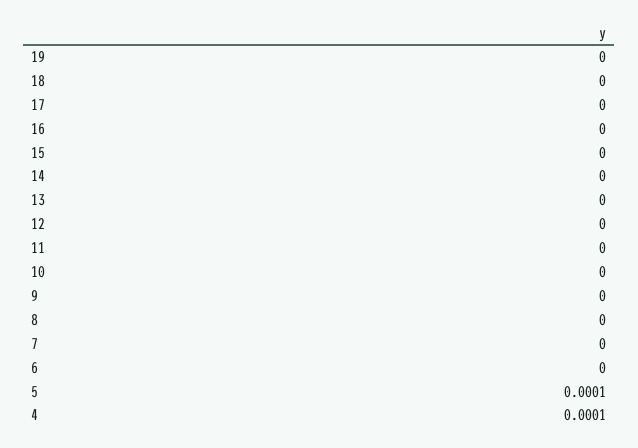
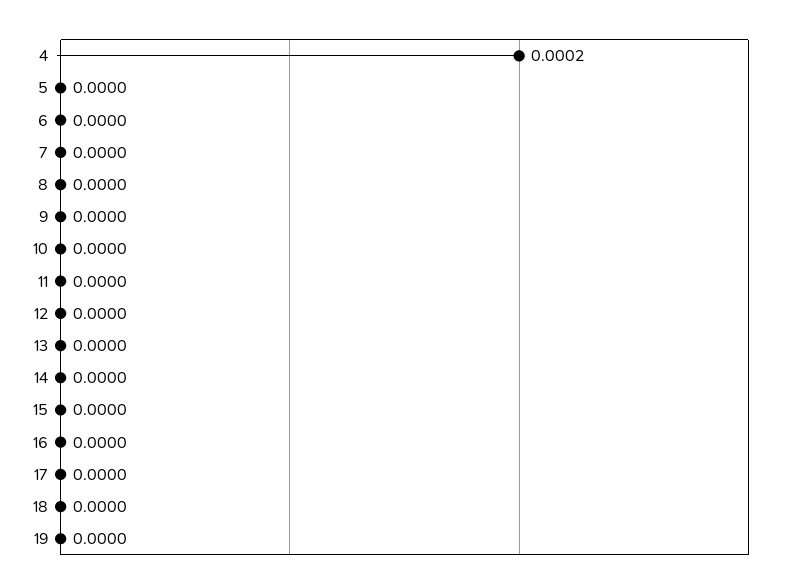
5: 0.0001 -> 0
4: 0.0001 -> 0.0002

